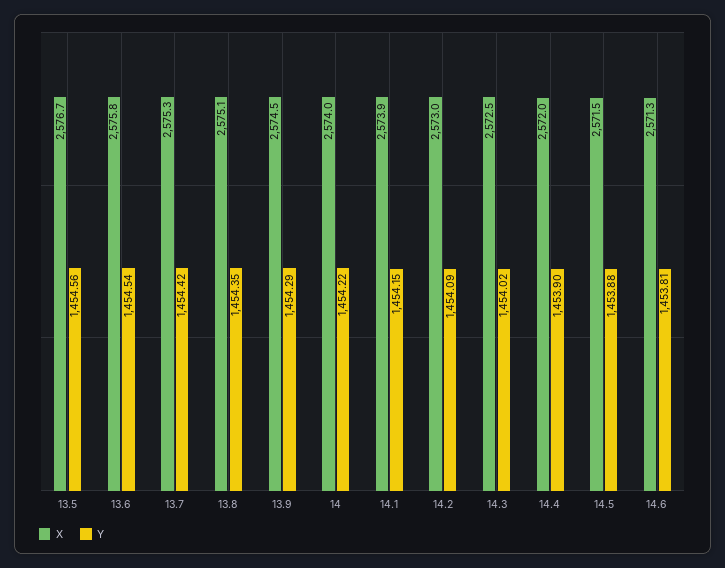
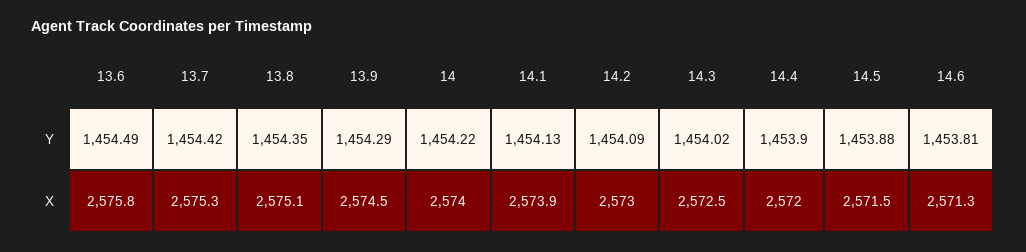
X, 13.5: 2576.7 -> none
Y, 13.5: 1454.56 -> none
Y, 13.6: 1454.54 -> 1454.49
Y, 14.1: 1454.15 -> 1454.13

